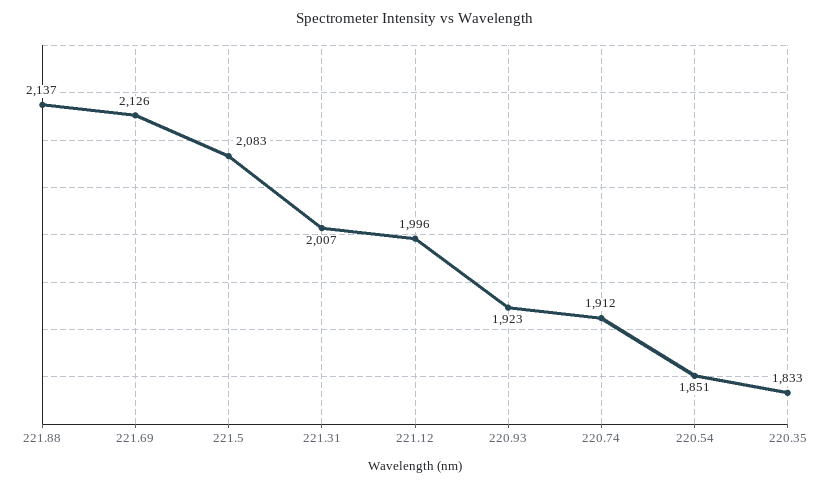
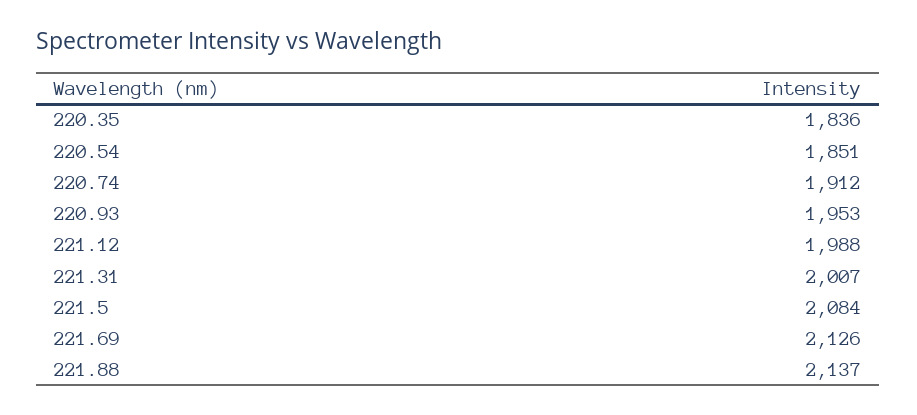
221.5: 2083 -> 2084
221.12: 1996 -> 1988
220.93: 1923 -> 1953
220.35: 1833 -> 1836

